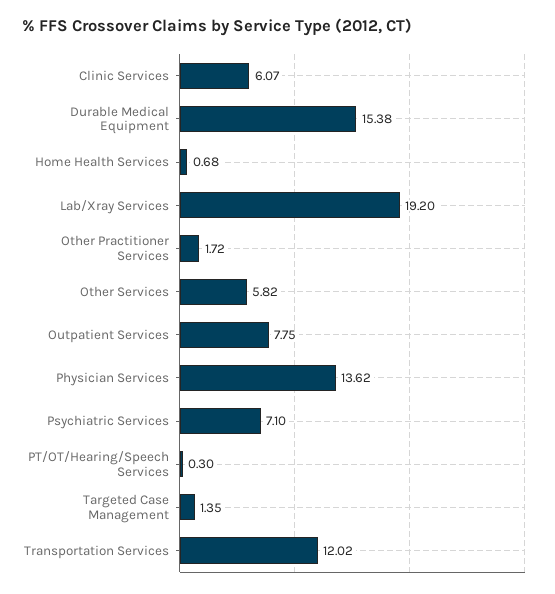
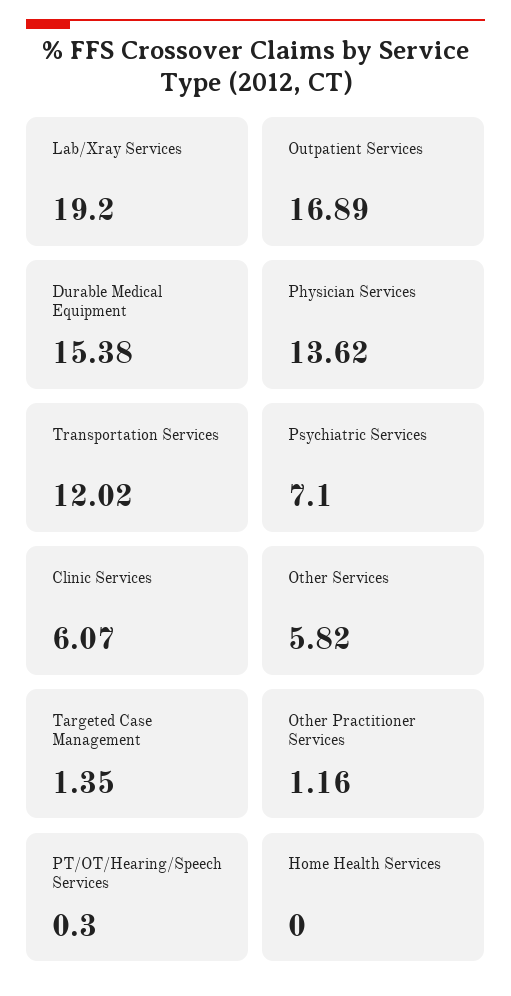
Home Health Services: 0.68 -> 0
Other Practitioner Services: 1.72 -> 1.16
Outpatient Services: 7.75 -> 16.89

